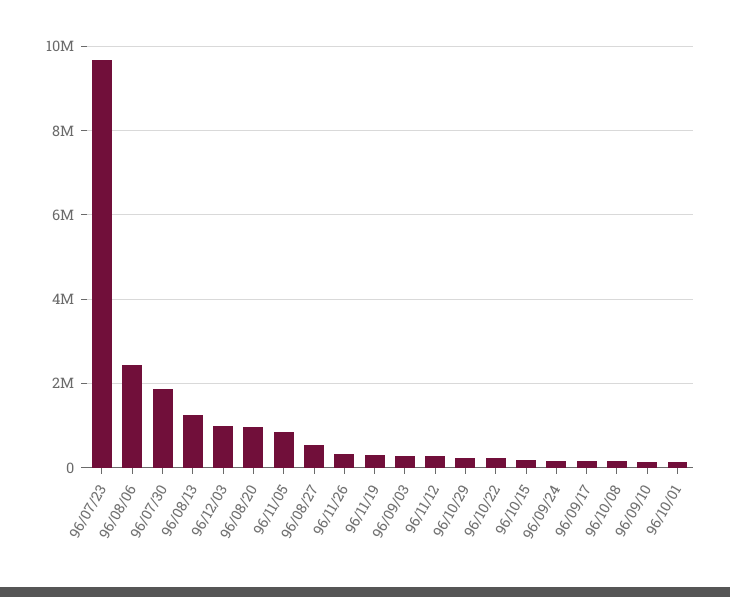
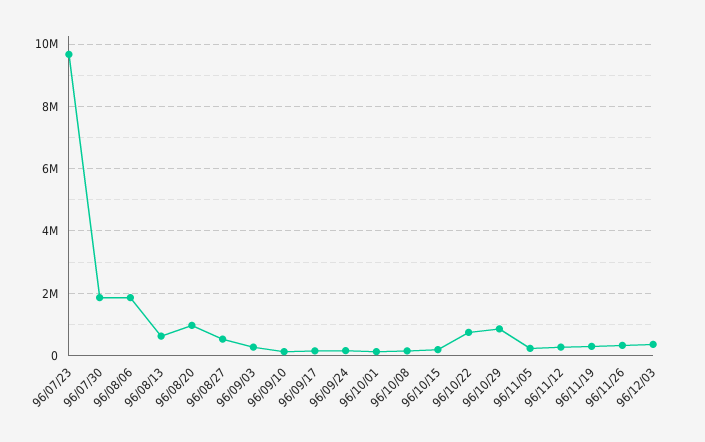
96/08/06: 2400000 -> 1800000
96/08/13: 1200000 -> 600000
96/12/03: 1000000 -> 400000
96/11/05: 800000 -> 200000
96/10/29: 200000 -> 800000
96/10/22: 200000 -> 800000

